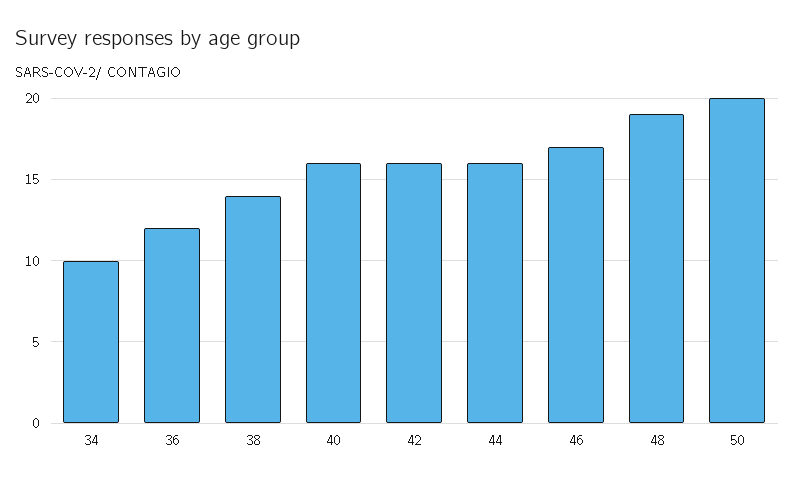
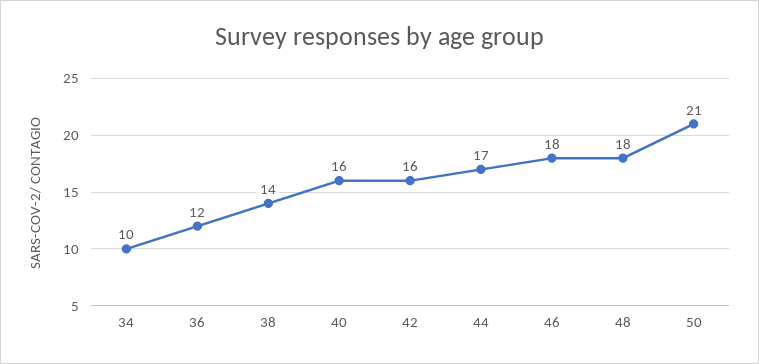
44: 16 -> 17
46: 17 -> 18
48: 19 -> 18
50: 20 -> 21

